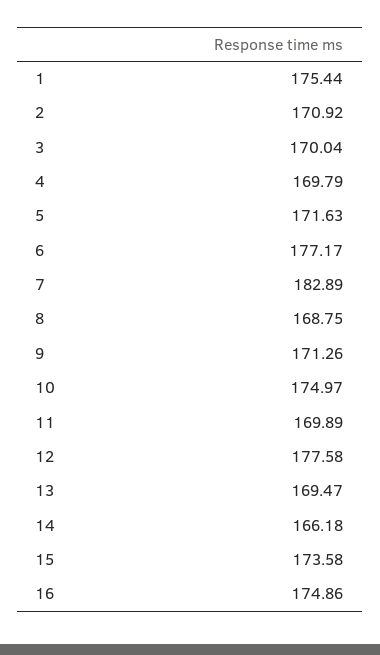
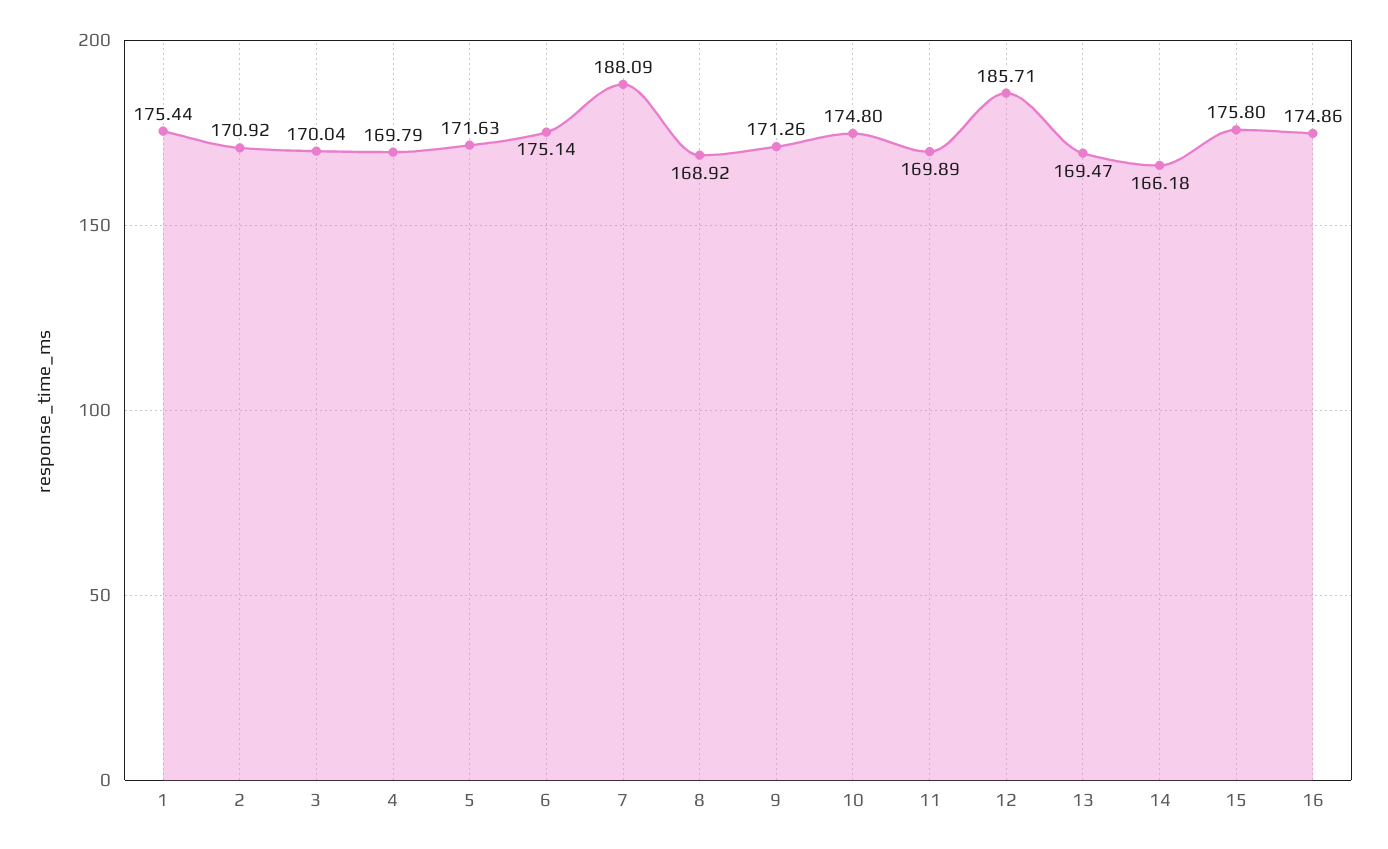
6: 177.17 -> 175.14
7: 182.89 -> 188.09
8: 168.75 -> 168.92
10: 174.97 -> 174.8
12: 177.58 -> 185.71
15: 173.58 -> 175.8

